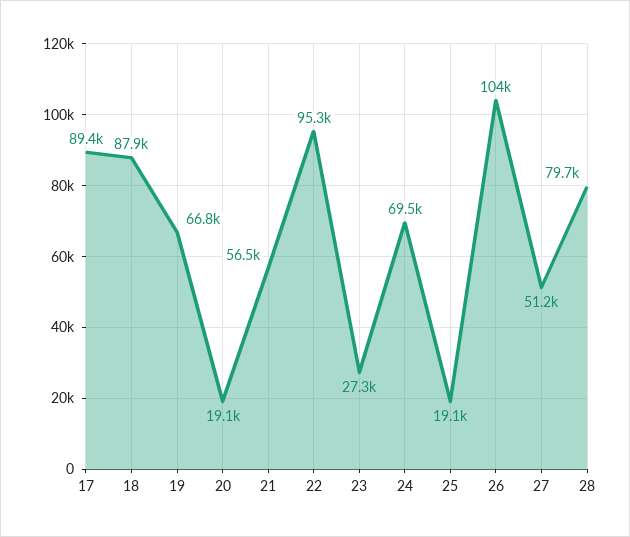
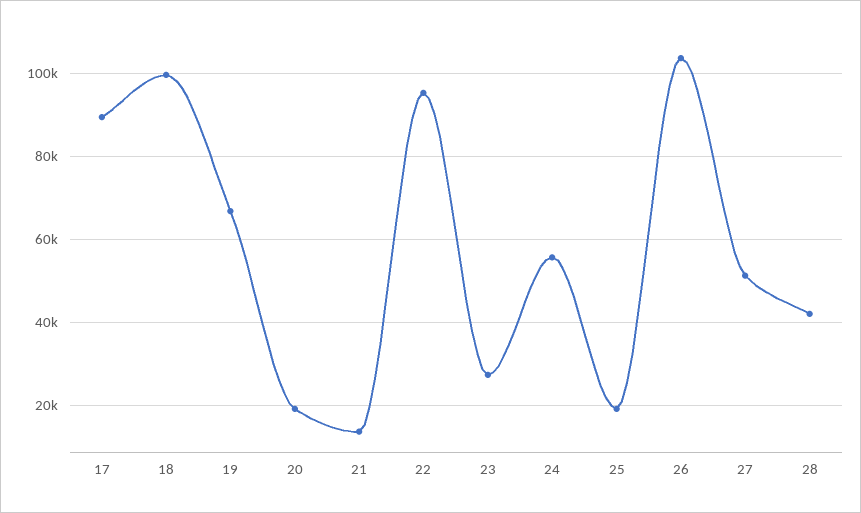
18: 87900 -> 100000
21: 56500 -> 14000
24: 69500 -> 56000
28: 79700 -> 42000

